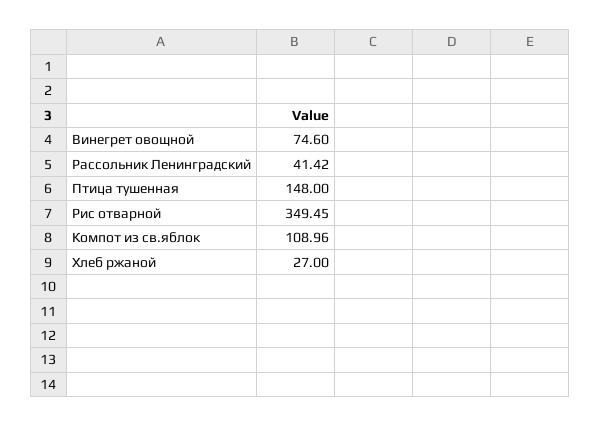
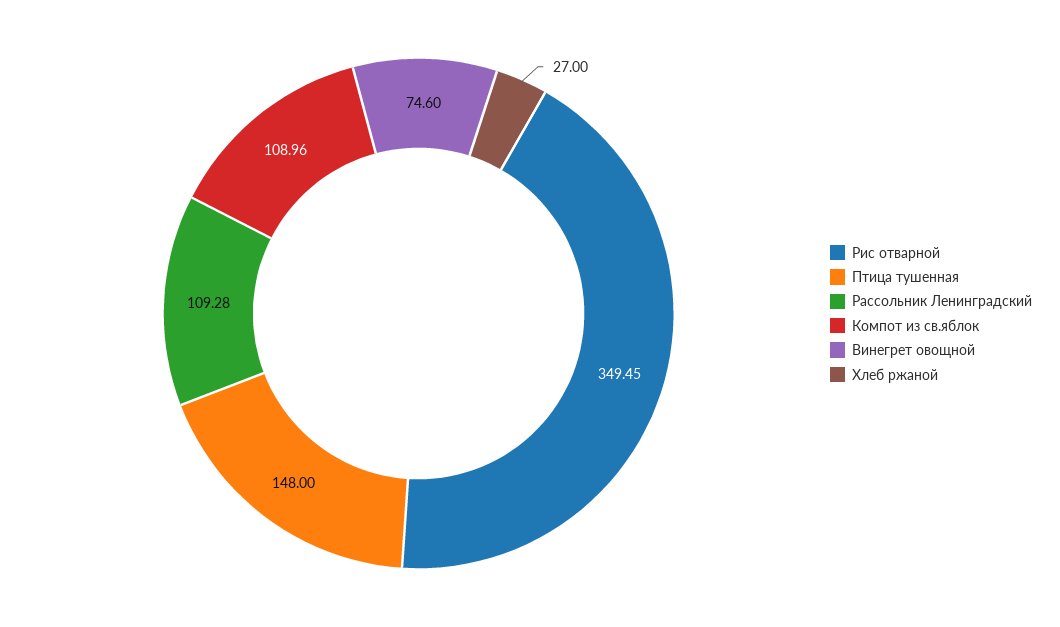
Рассольник Ленинградский: 41.42 -> 109.28

